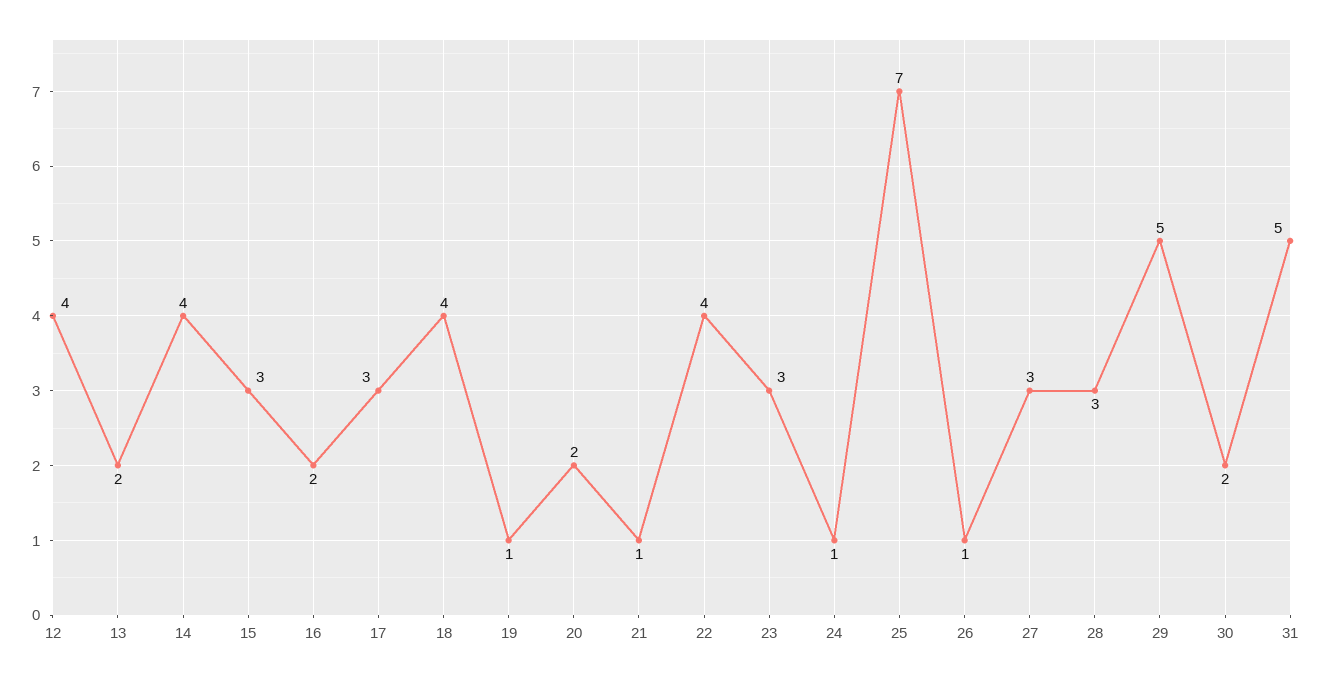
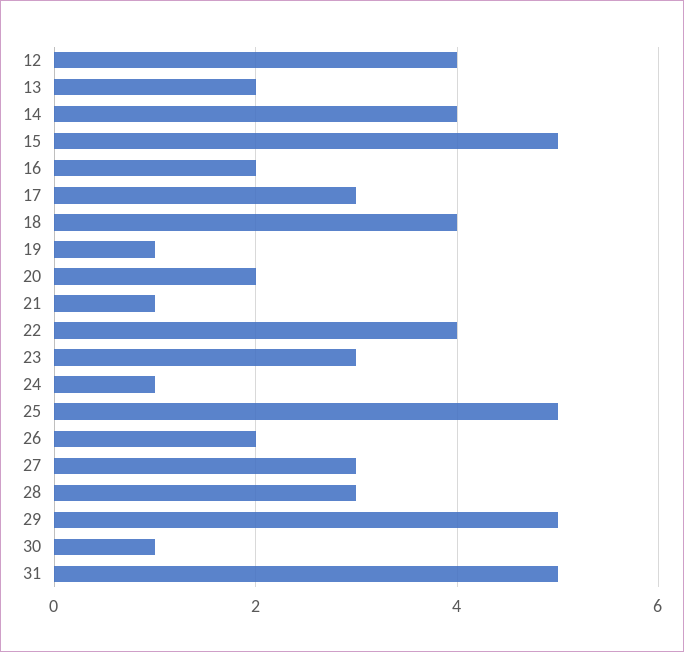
15: 3 -> 5
25: 7 -> 5
26: 1 -> 2
30: 2 -> 1

